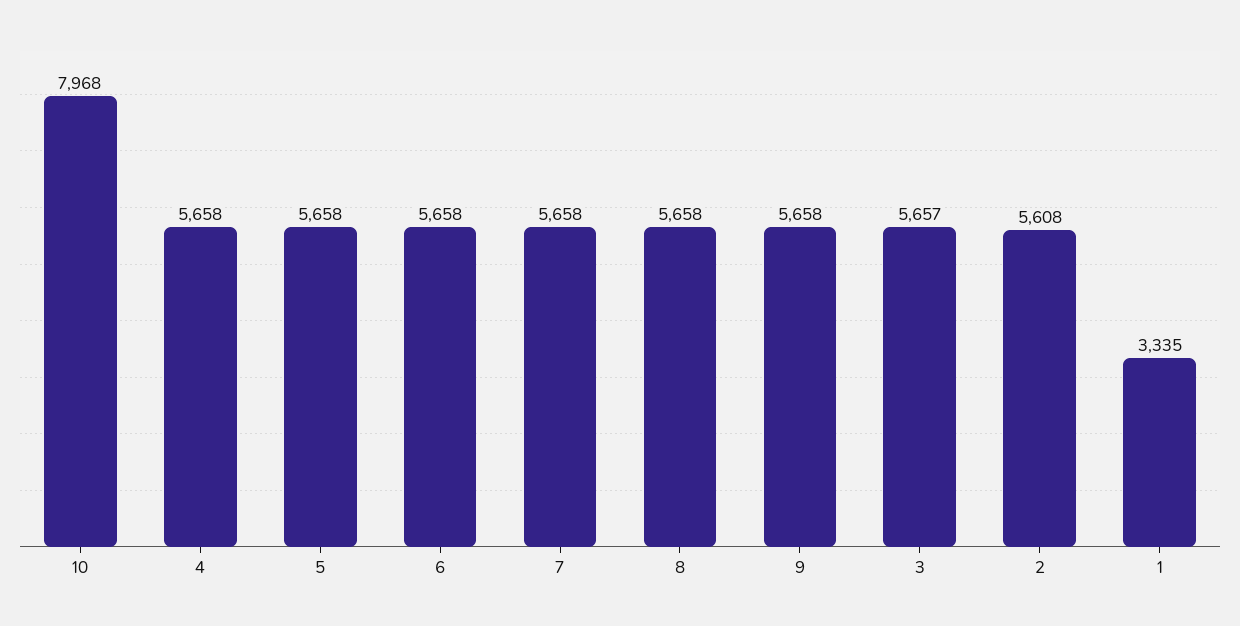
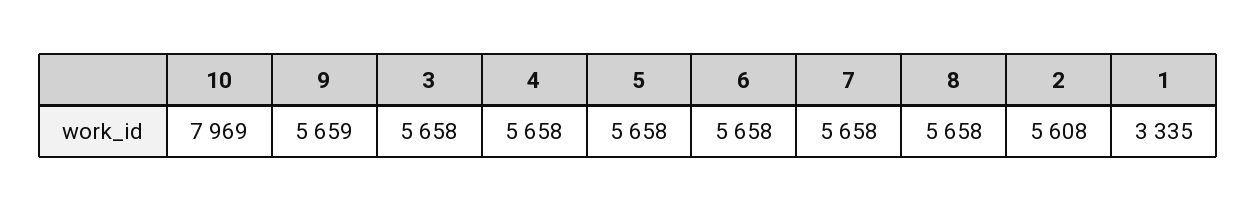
10: 7968 -> 7969
9: 5658 -> 5659
3: 5657 -> 5658

